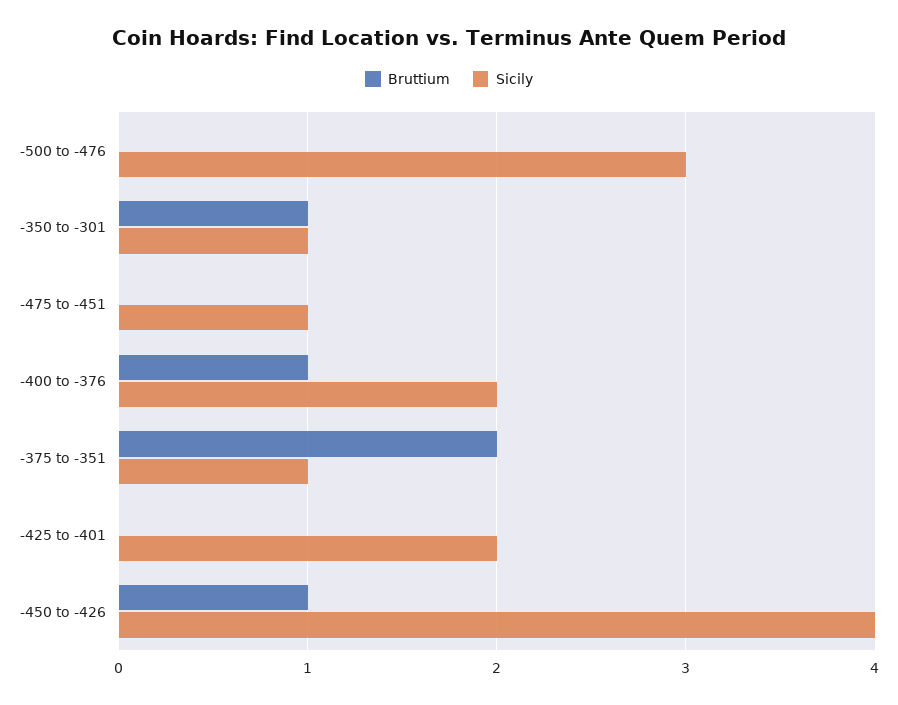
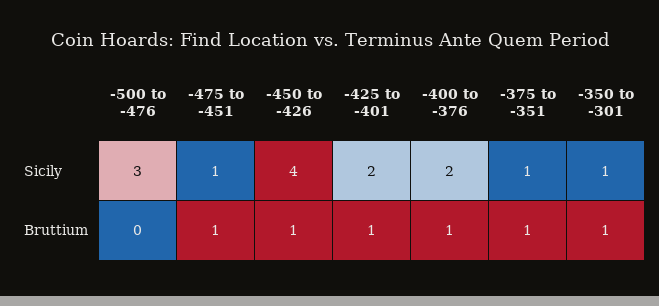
Bruttium, -475 to -451: 0 -> 1
Bruttium, -375 to -351: 2 -> 1
Bruttium, -425 to -401: 0 -> 1

